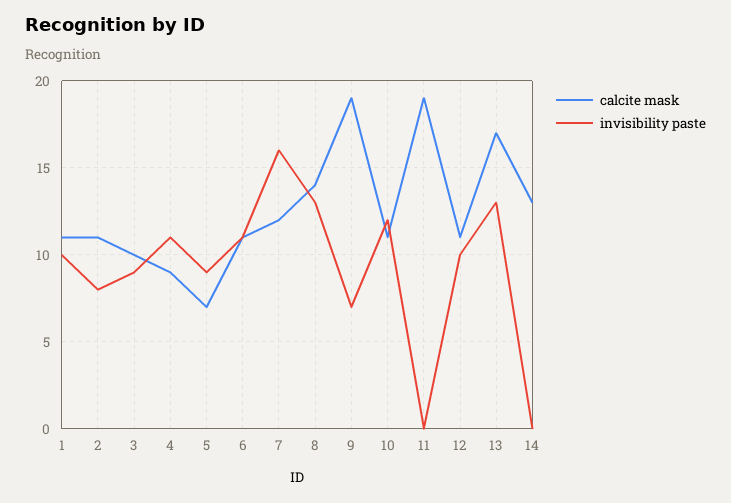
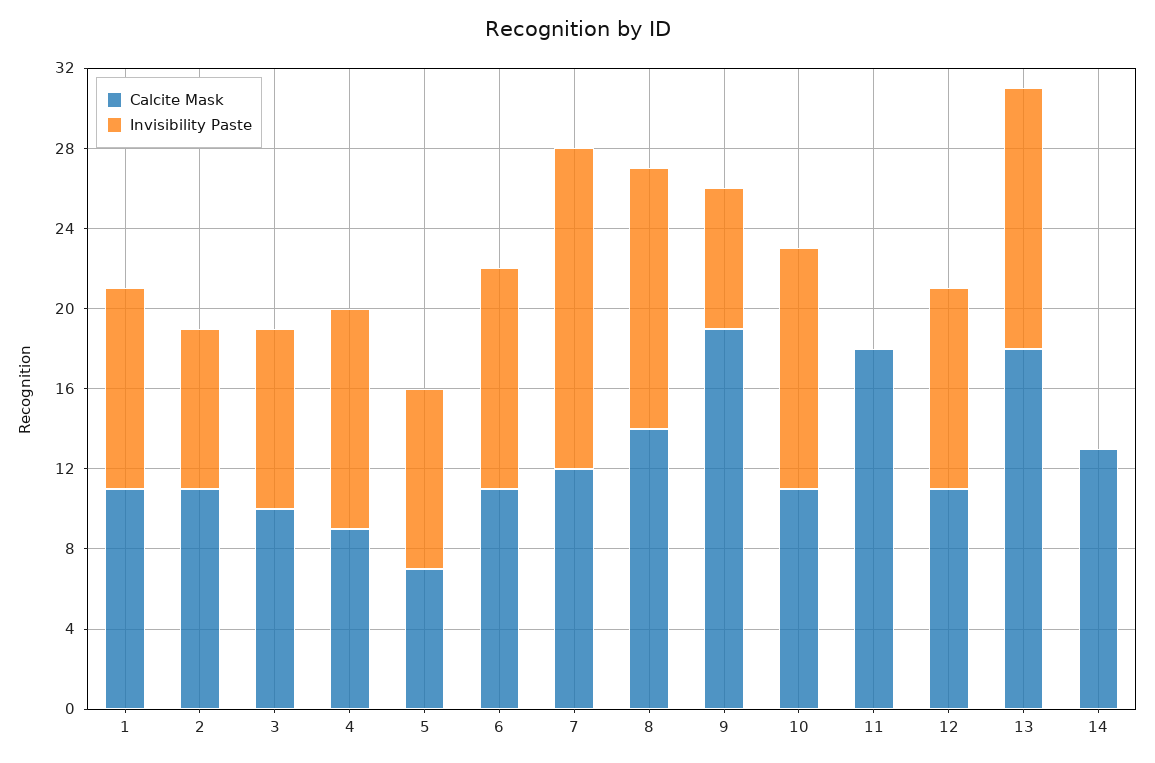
calcite mask, 11: 19 -> 18
calcite mask, 13: 17 -> 18

